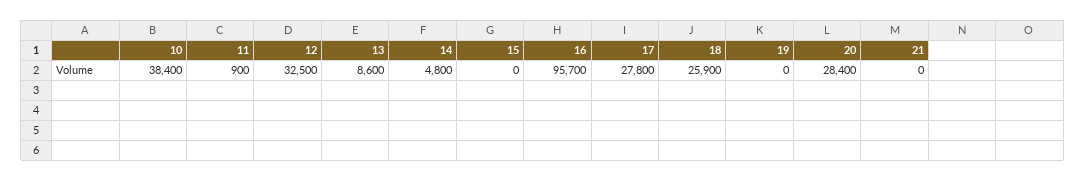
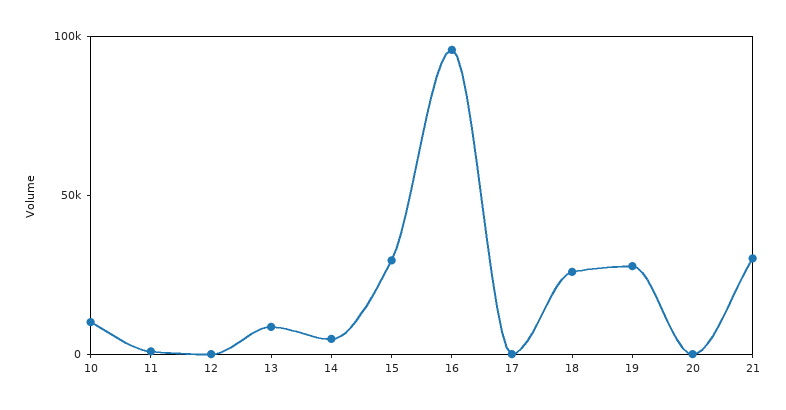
10: 38400 -> 10000
12: 32500 -> 0
15: 0 -> 30000
17: 27800 -> 0
19: 0 -> 30000
20: 28400 -> 0
21: 0 -> 30000

